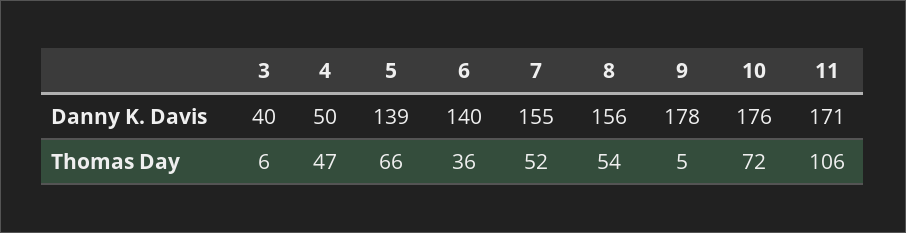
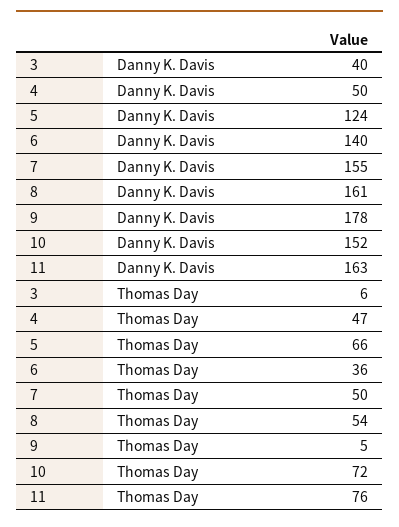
5, Danny K. Davis: 139 -> 124
8, Danny K. Davis: 156 -> 161
10, Danny K. Davis: 176 -> 152
11, Danny K. Davis: 171 -> 163
7, Thomas Day: 52 -> 50
11, Thomas Day: 106 -> 76

